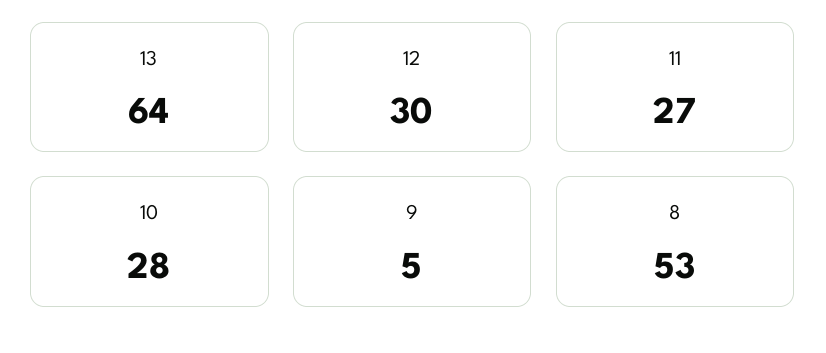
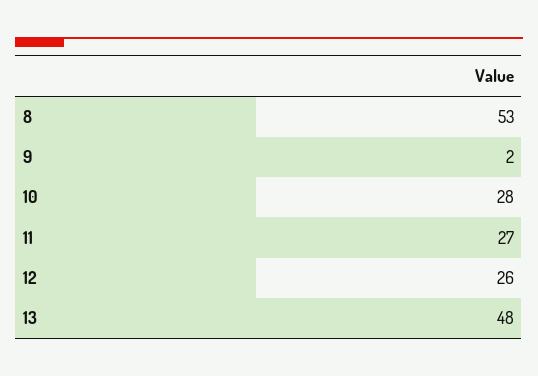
13: 64 -> 48
12: 30 -> 26
9: 5 -> 2

